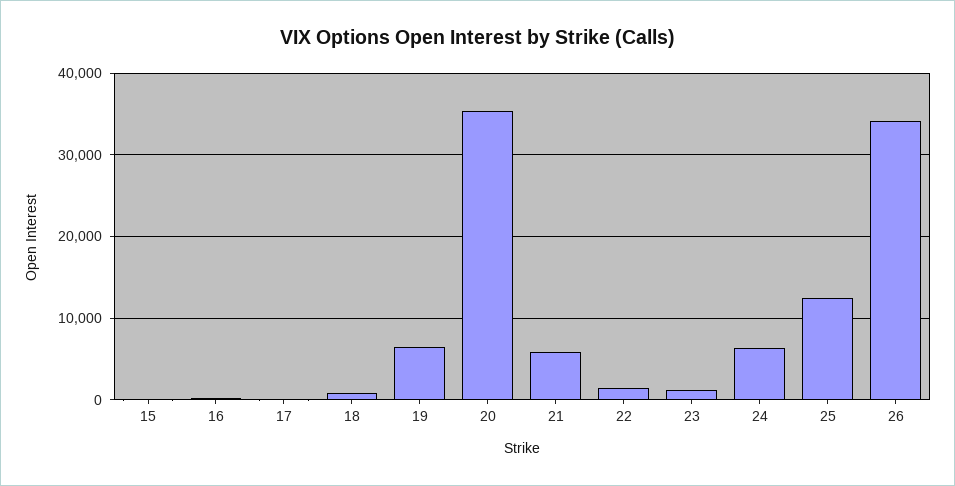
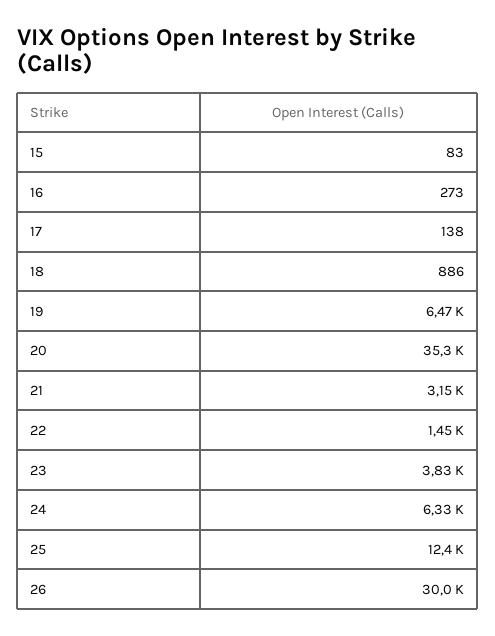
21: 6000 -> 3150
23: 1000 -> 3830
26: 34000 -> 30000

